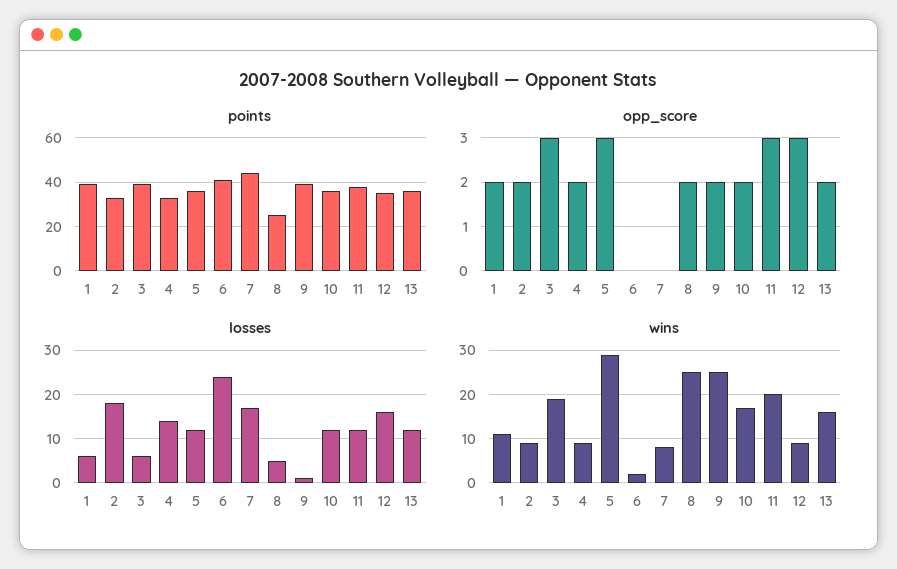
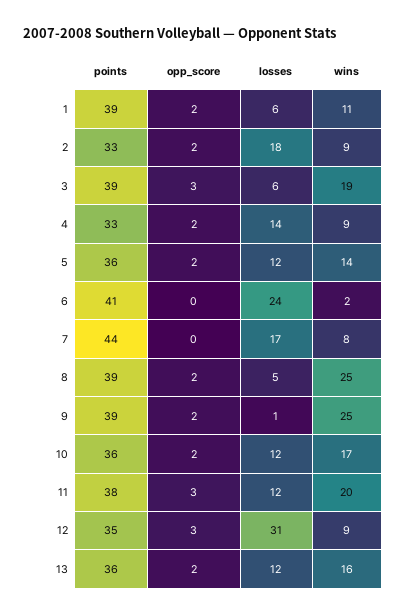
points, 8: 25 -> 39
opp_score, 5: 3 -> 2
losses, 12: 15 -> 31
wins, 5: 30 -> 14

